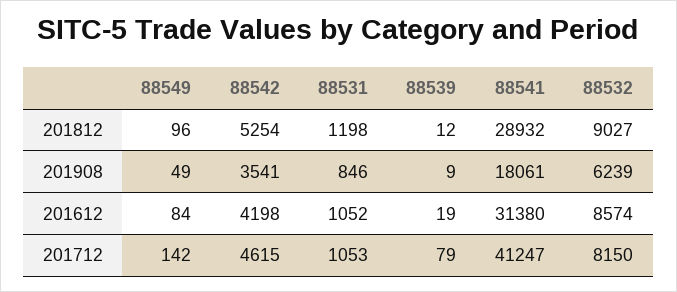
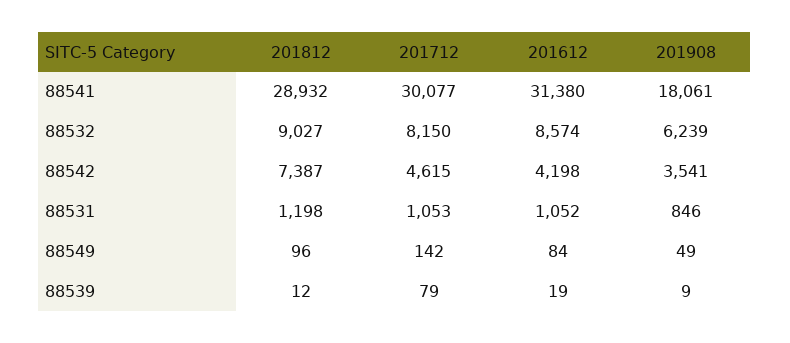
88542, 201812: 5254 -> 7387
88541, 201712: 41247 -> 30077

